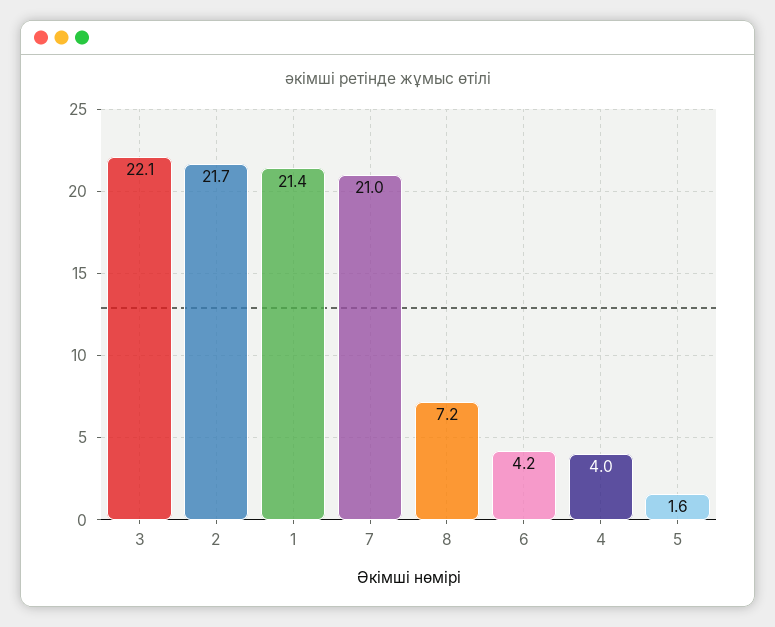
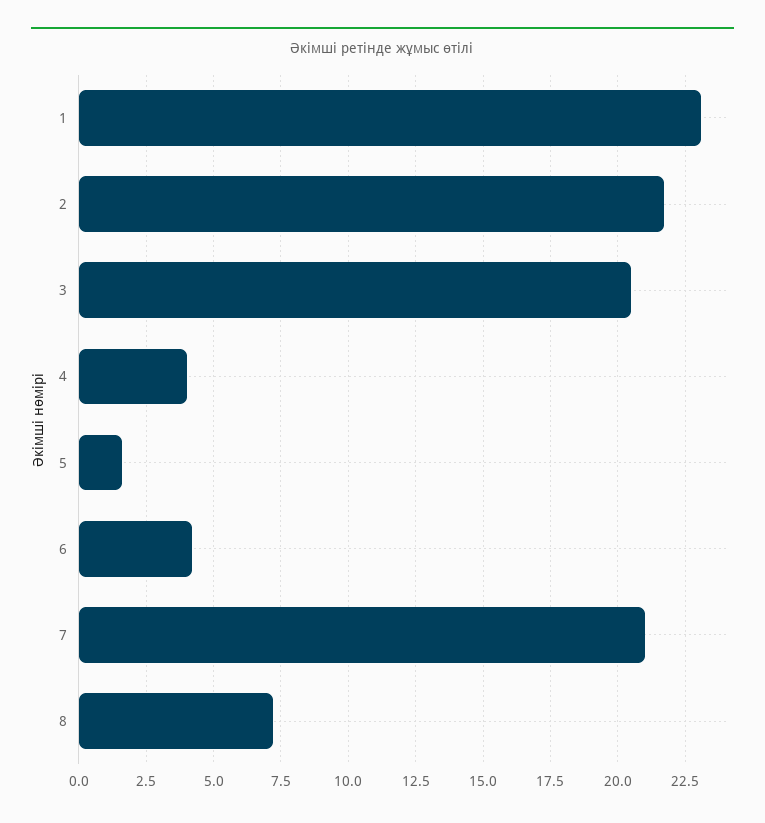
3: 22.1 -> 20.5
1: 21.4 -> 23

